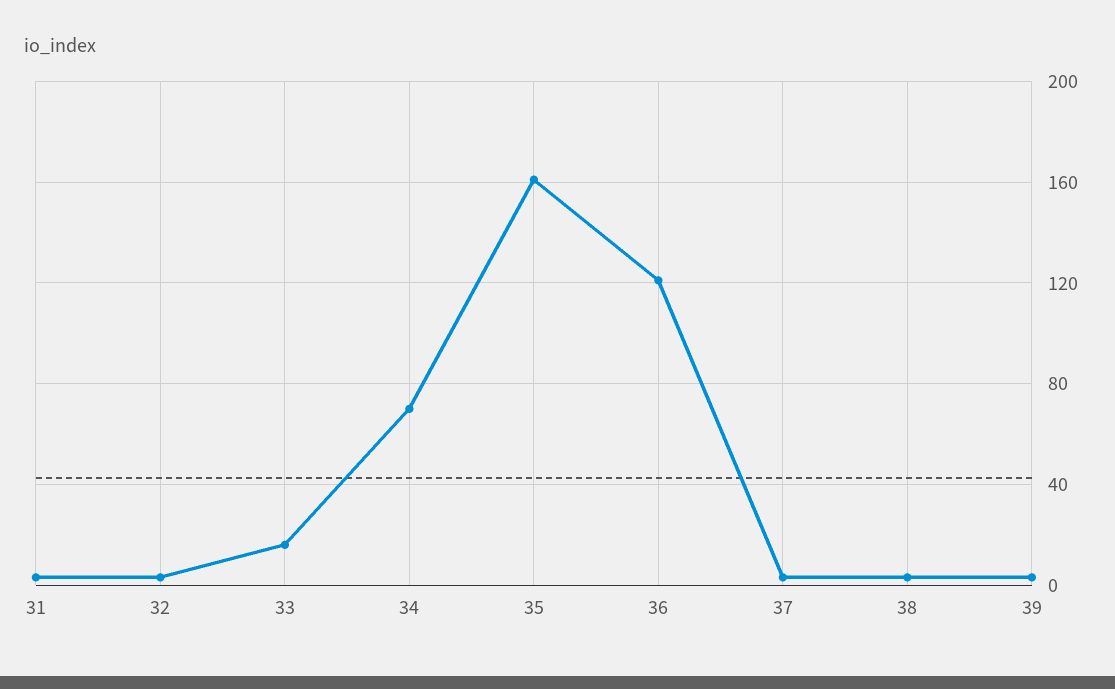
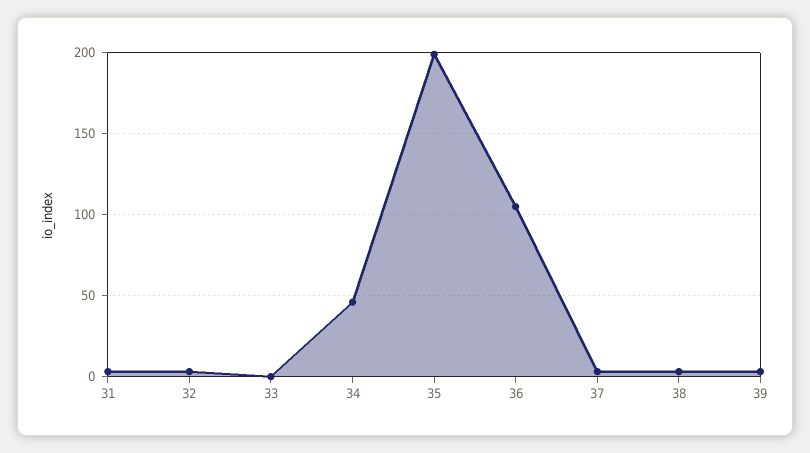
33: 15 -> 0
34: 70 -> 45
35: 160 -> 200
36: 120 -> 105

